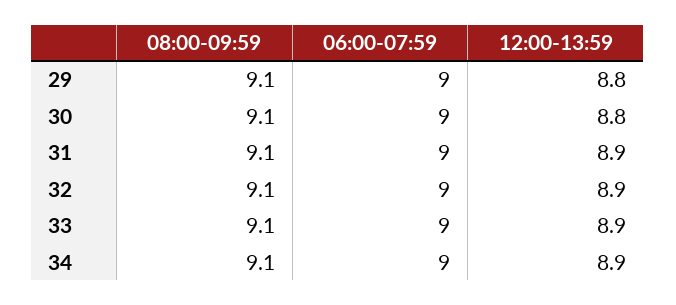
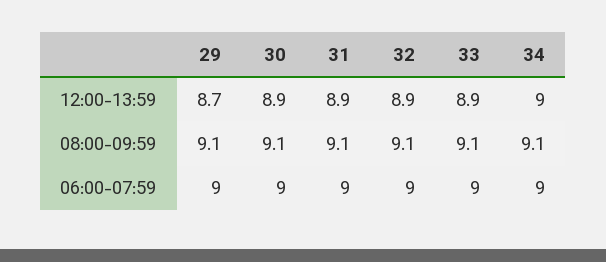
12:00-13:59, 29: 8.8 -> 8.7
12:00-13:59, 30: 8.8 -> 8.9
12:00-13:59, 34: 8.9 -> 9

